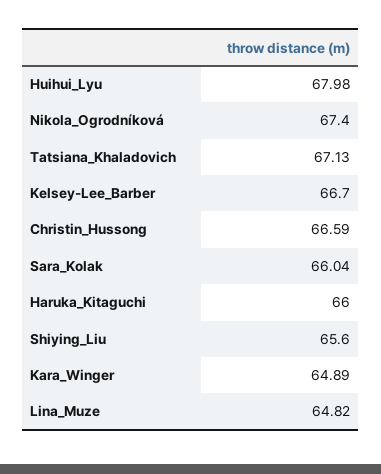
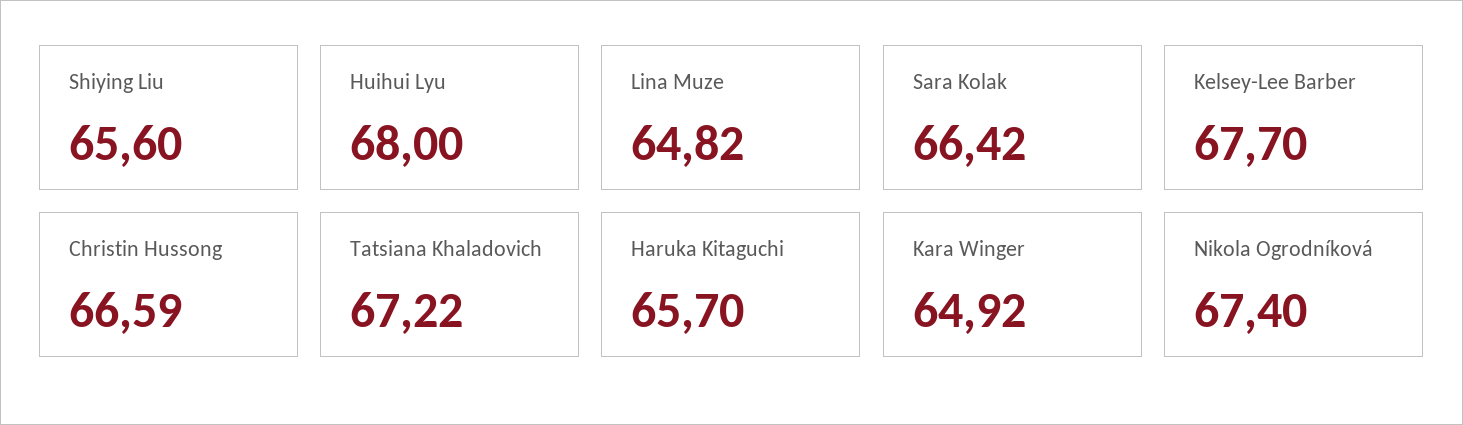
Huihui_Lyu: 67.98 -> 68
Tatsiana_Khaladovich: 67.13 -> 67.22
Kelsey-Lee_Barber: 66.7 -> 67.7
Sara_Kolak: 66.04 -> 66.42
Haruka_Kitaguchi: 66 -> 65.7
Kara_Winger: 64.89 -> 64.92

